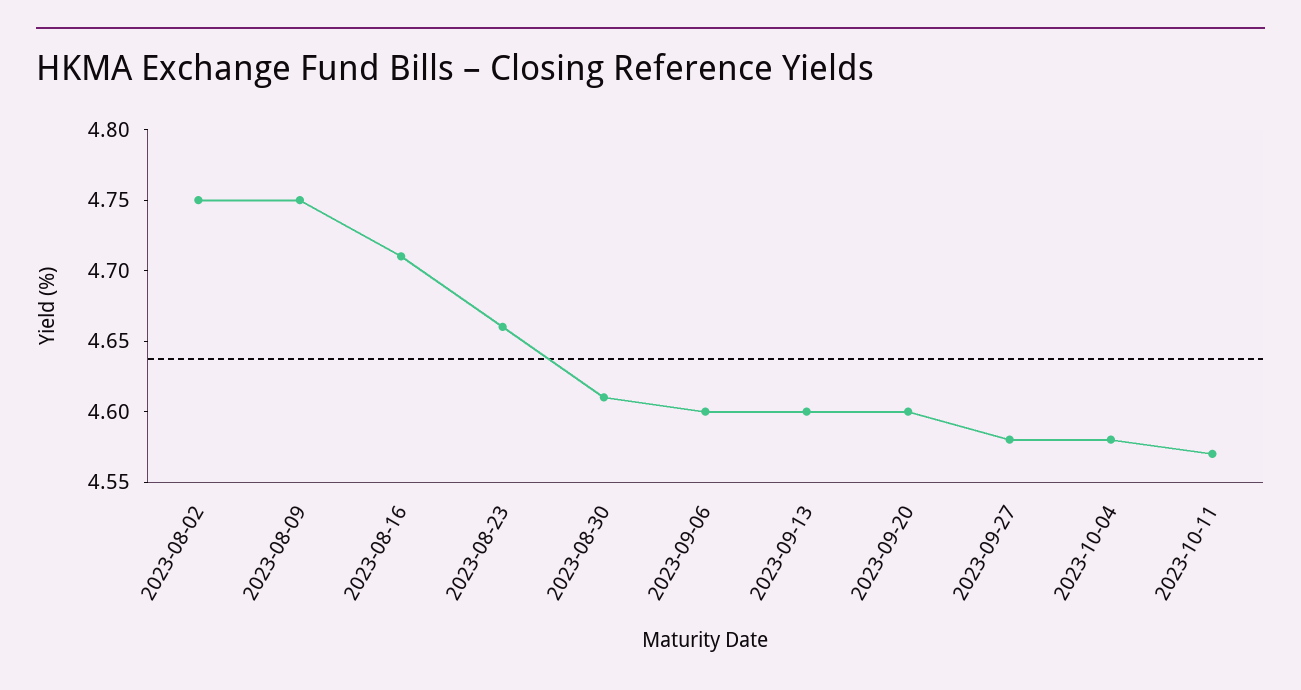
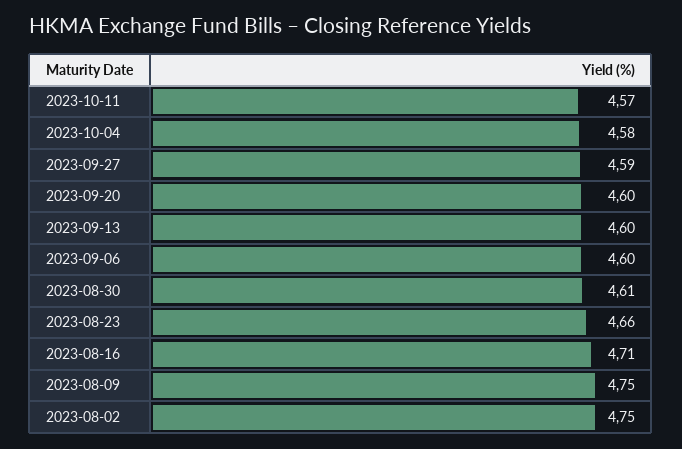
2023-09-27: 4.58 -> 4.59

